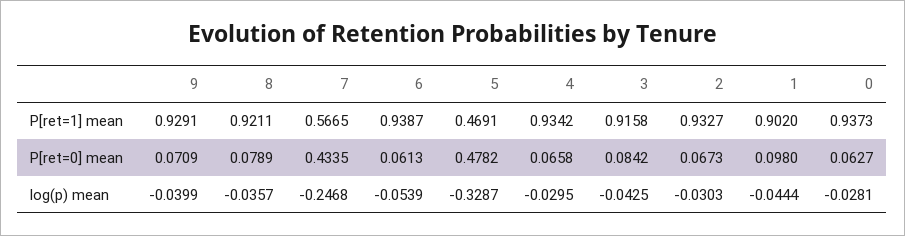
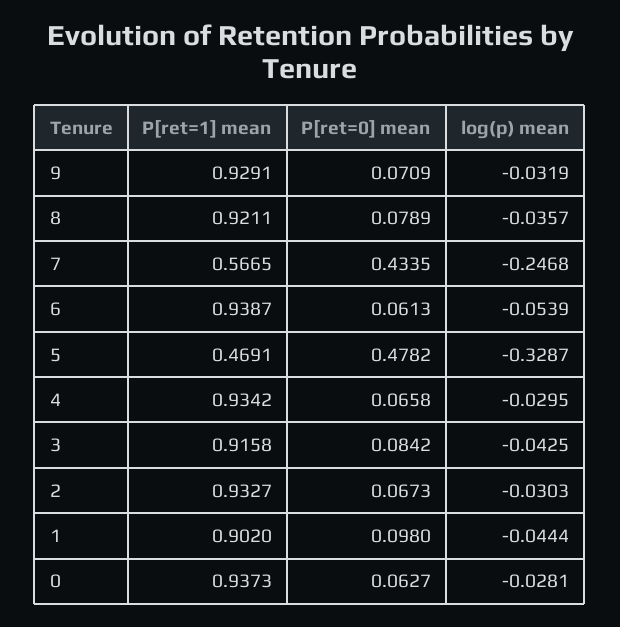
9, log(p) mean: -0.0399 -> -0.0319

